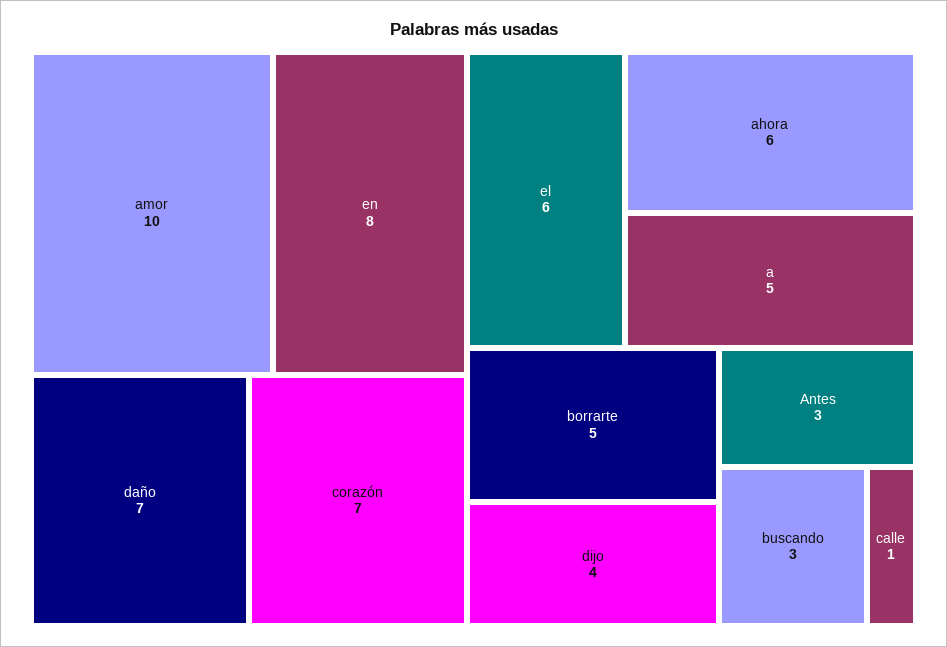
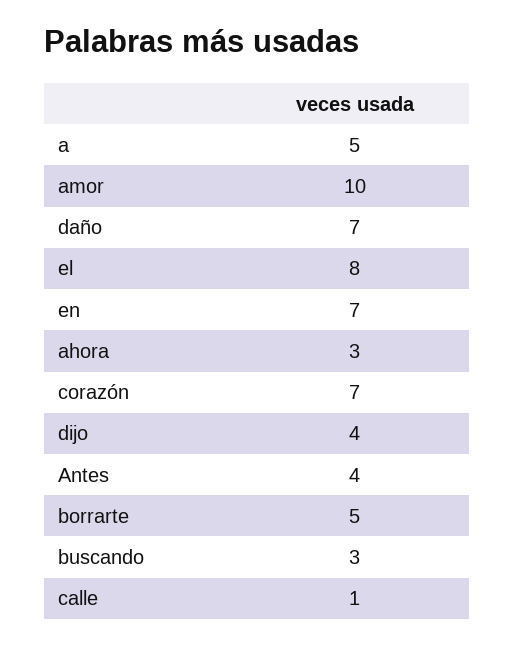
en: 8 -> 7
el: 6 -> 8
ahora: 6 -> 3
Antes: 3 -> 4

